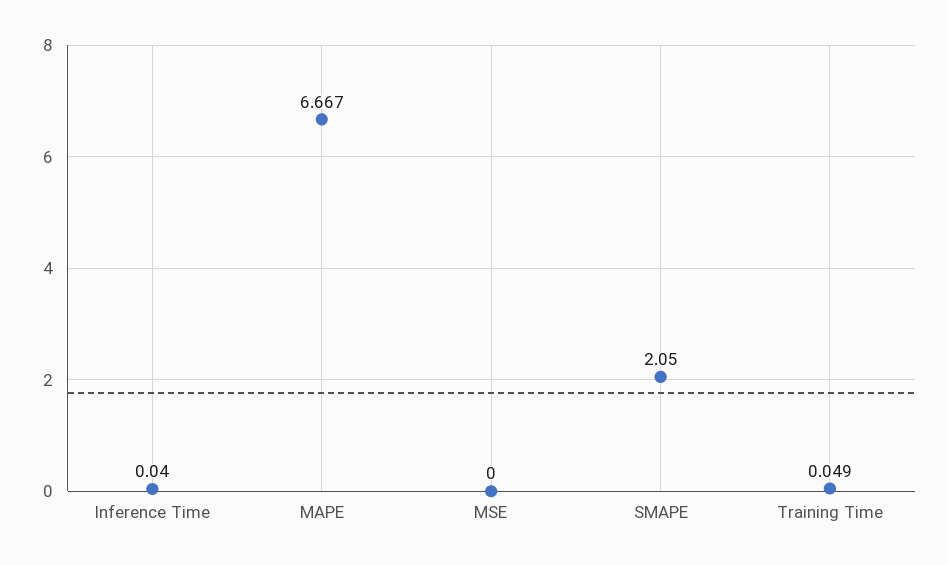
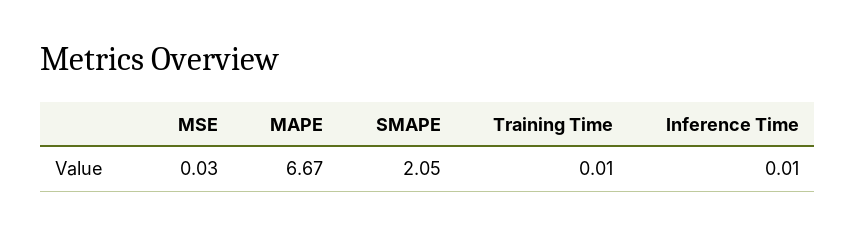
Inference Time: 0.04 -> 0.01
MSE: 0 -> 0.03
Training Time: 0.049 -> 0.01

